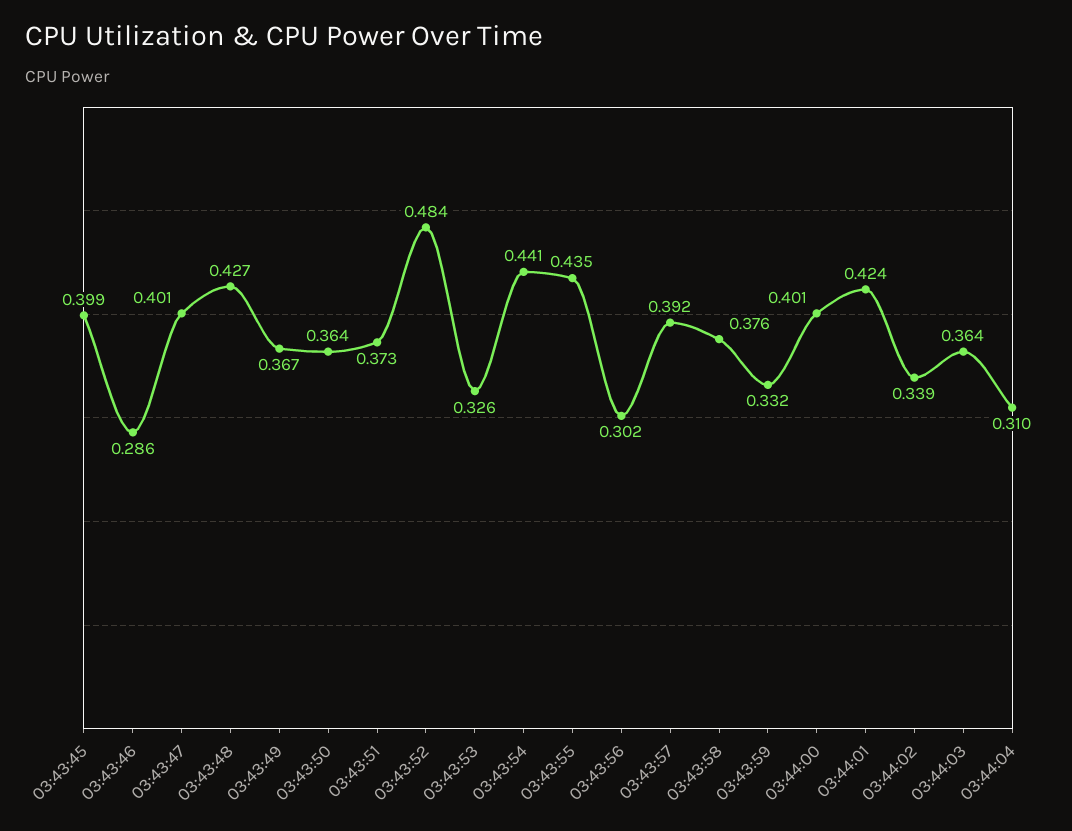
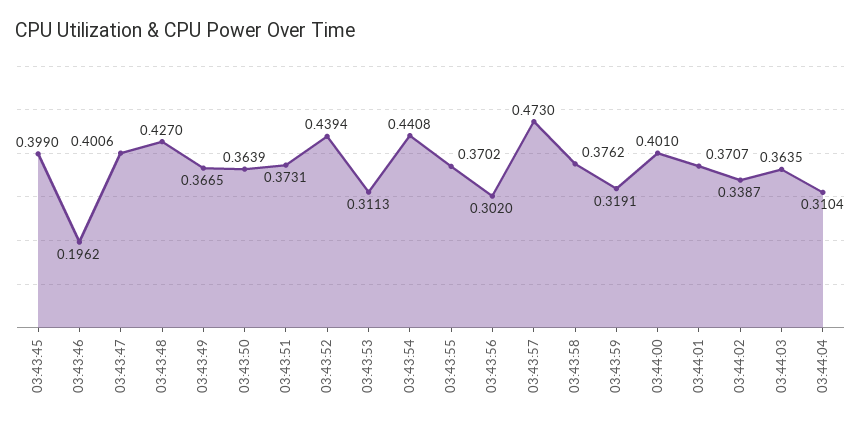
03:43:46: 0.286 -> 0.1962
03:43:52: 0.484 -> 0.4394
03:43:53: 0.326 -> 0.3113
03:43:55: 0.435 -> 0.3702
03:43:57: 0.392 -> 0.473
03:43:59: 0.332 -> 0.3191
03:44:01: 0.424 -> 0.3707

